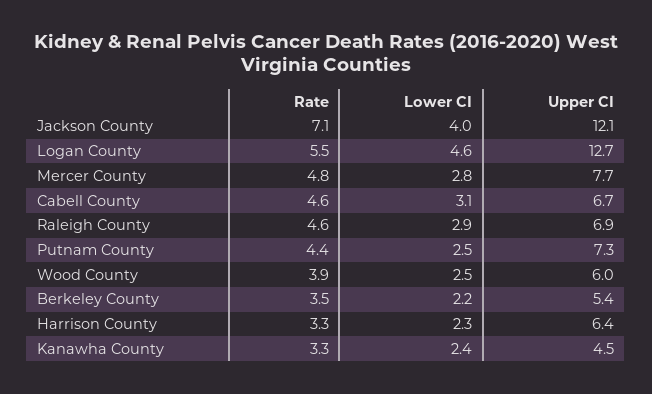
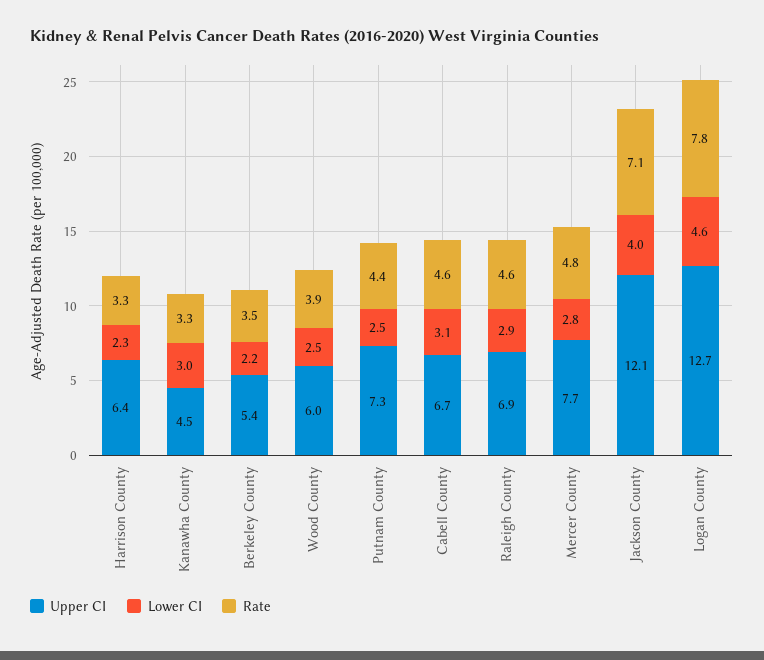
Rate, Logan County: 5.5 -> 7.8
Lower CI, Kanawha County: 2.4 -> 3

